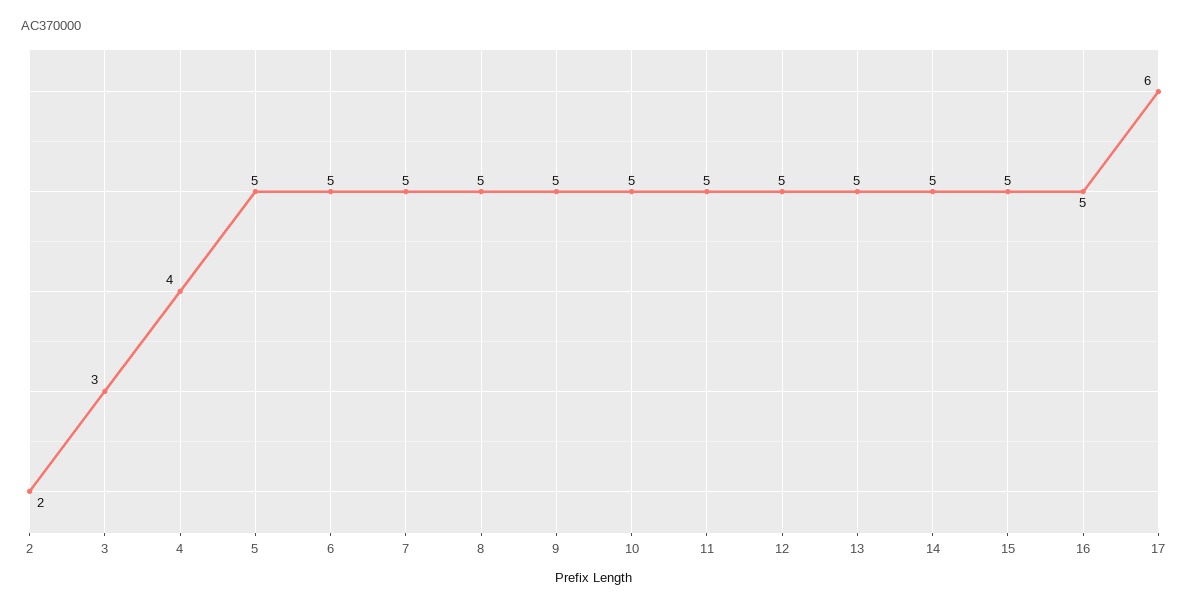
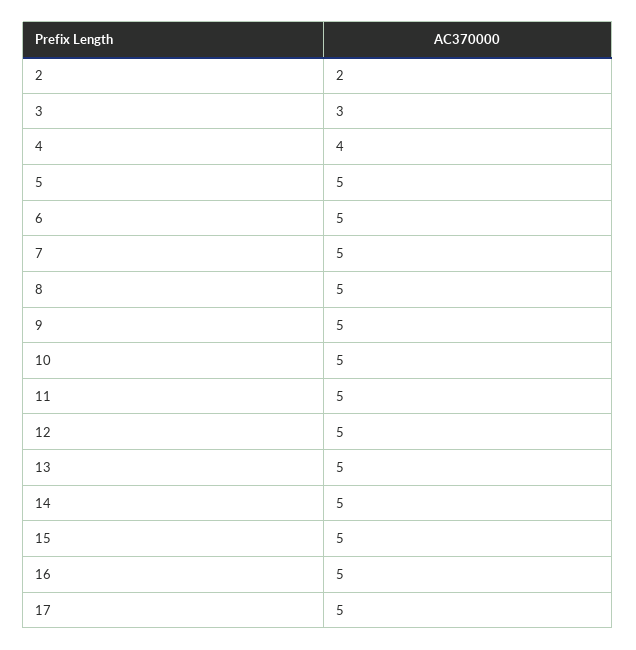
17: 6 -> 5

